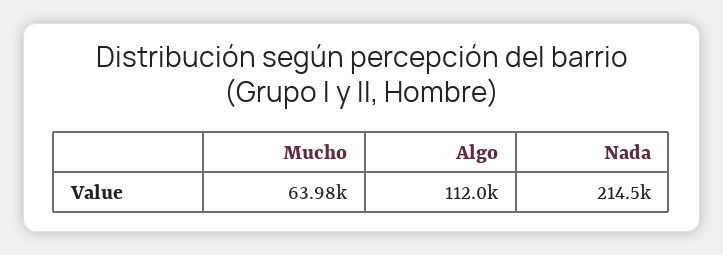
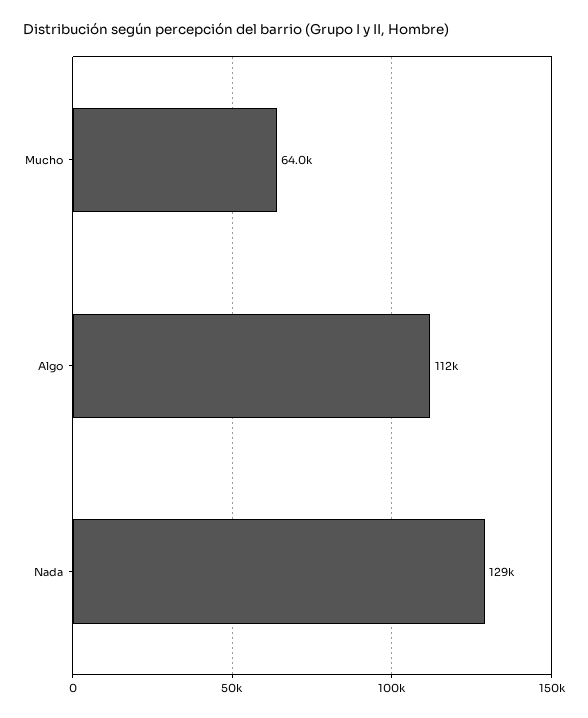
Nada: 214500 -> 129000

